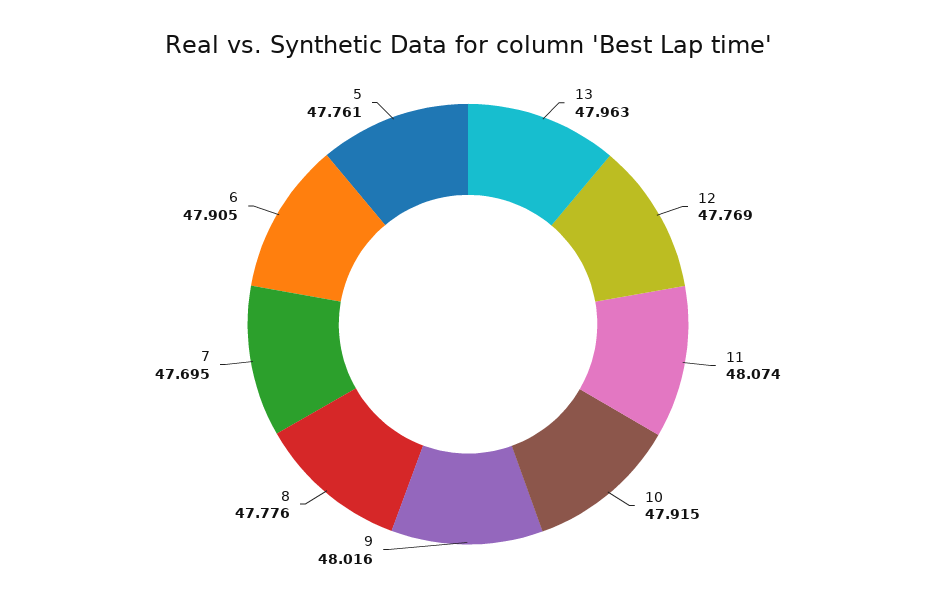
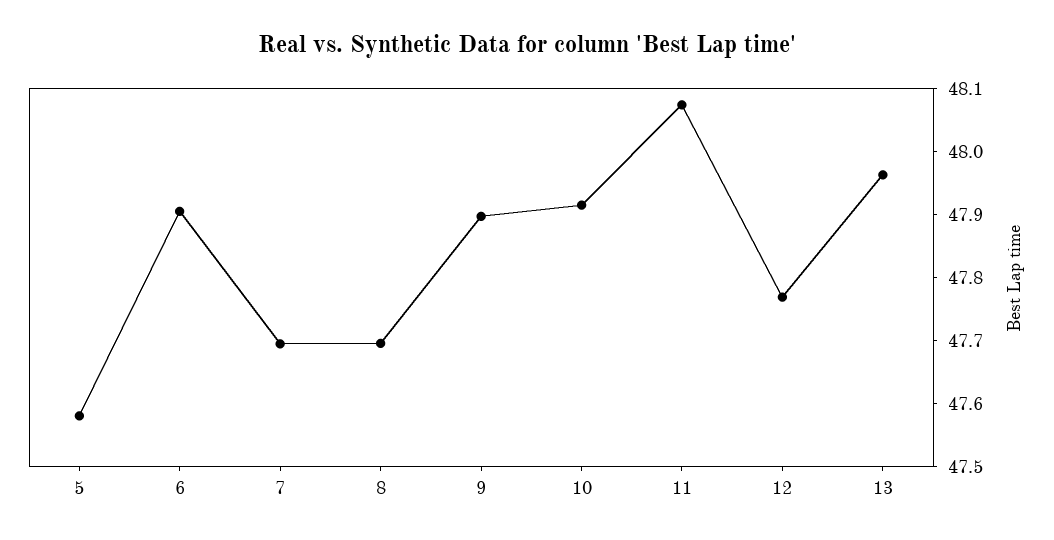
9: 48.016 -> 47.9
8: 47.776 -> 47.7
5: 47.761 -> 47.58

